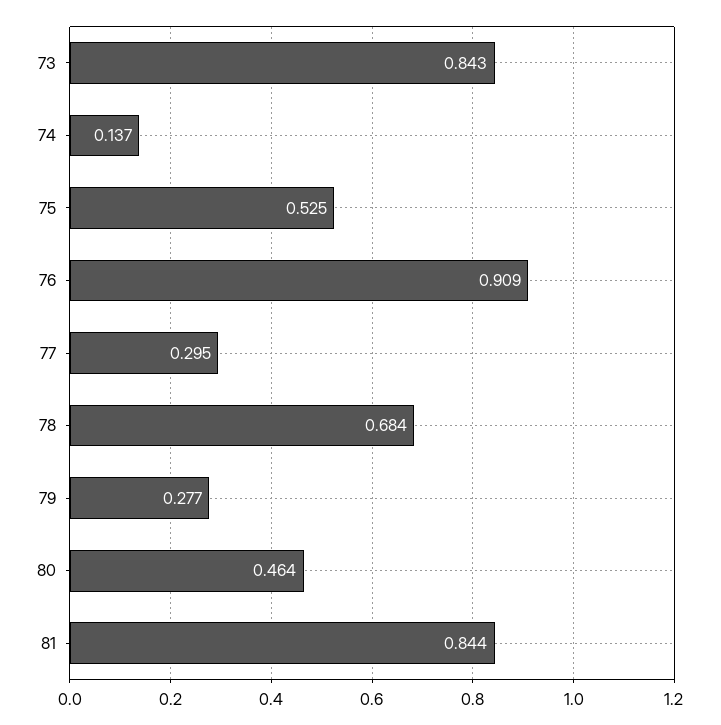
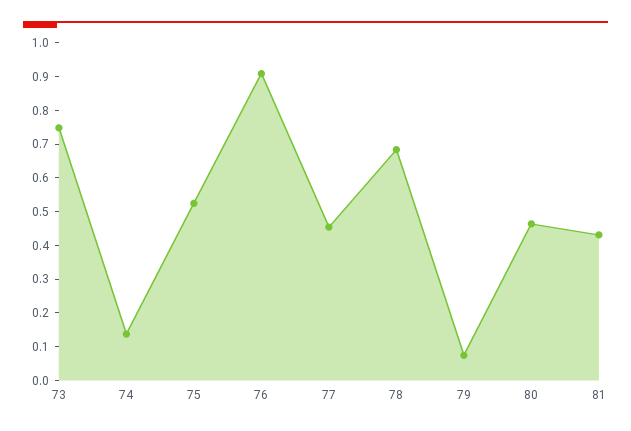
73: 0.843 -> 0.75
77: 0.295 -> 0.45
79: 0.277 -> 0.075
81: 0.844 -> 0.425

